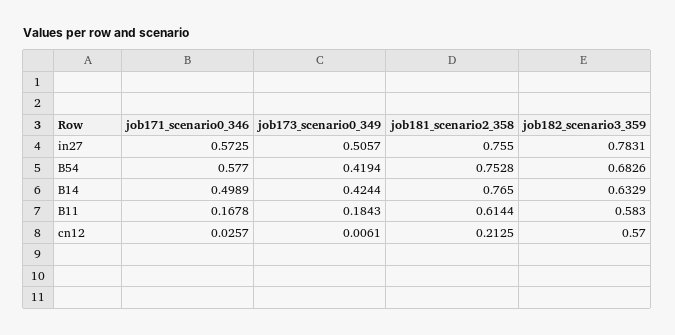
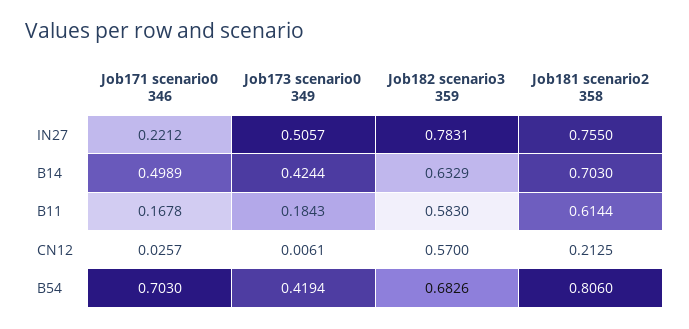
job171_scenario0_346, in27: 0.5725 -> 0.2212
job171_scenario0_346, B54: 0.577 -> 0.703
job181_scenario2_358, B54: 0.7528 -> 0.806
job181_scenario2_358, B14: 0.765 -> 0.703

